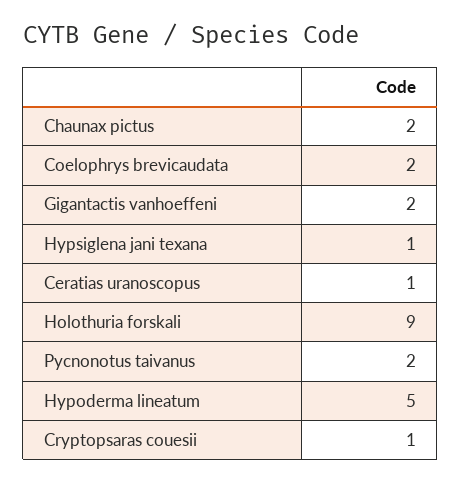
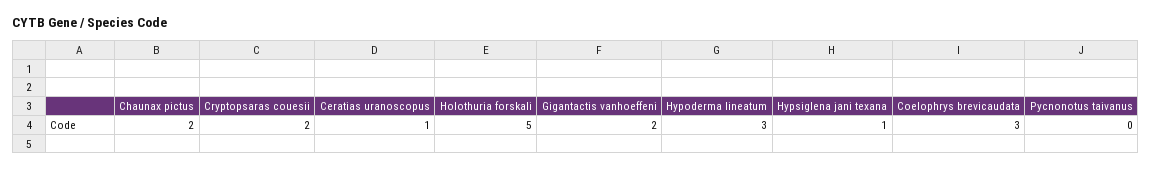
Coelophrys brevicaudata: 2 -> 3
Holothuria forskali: 9 -> 5
Pycnonotus taivanus: 2 -> 0
Hypoderma lineatum: 5 -> 3
Cryptopsaras couesii: 1 -> 2

